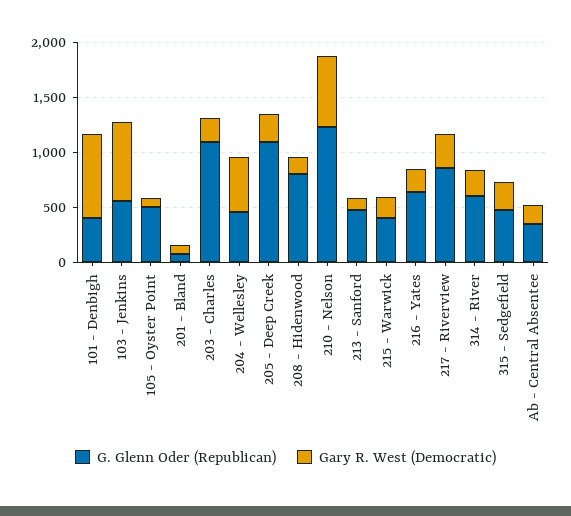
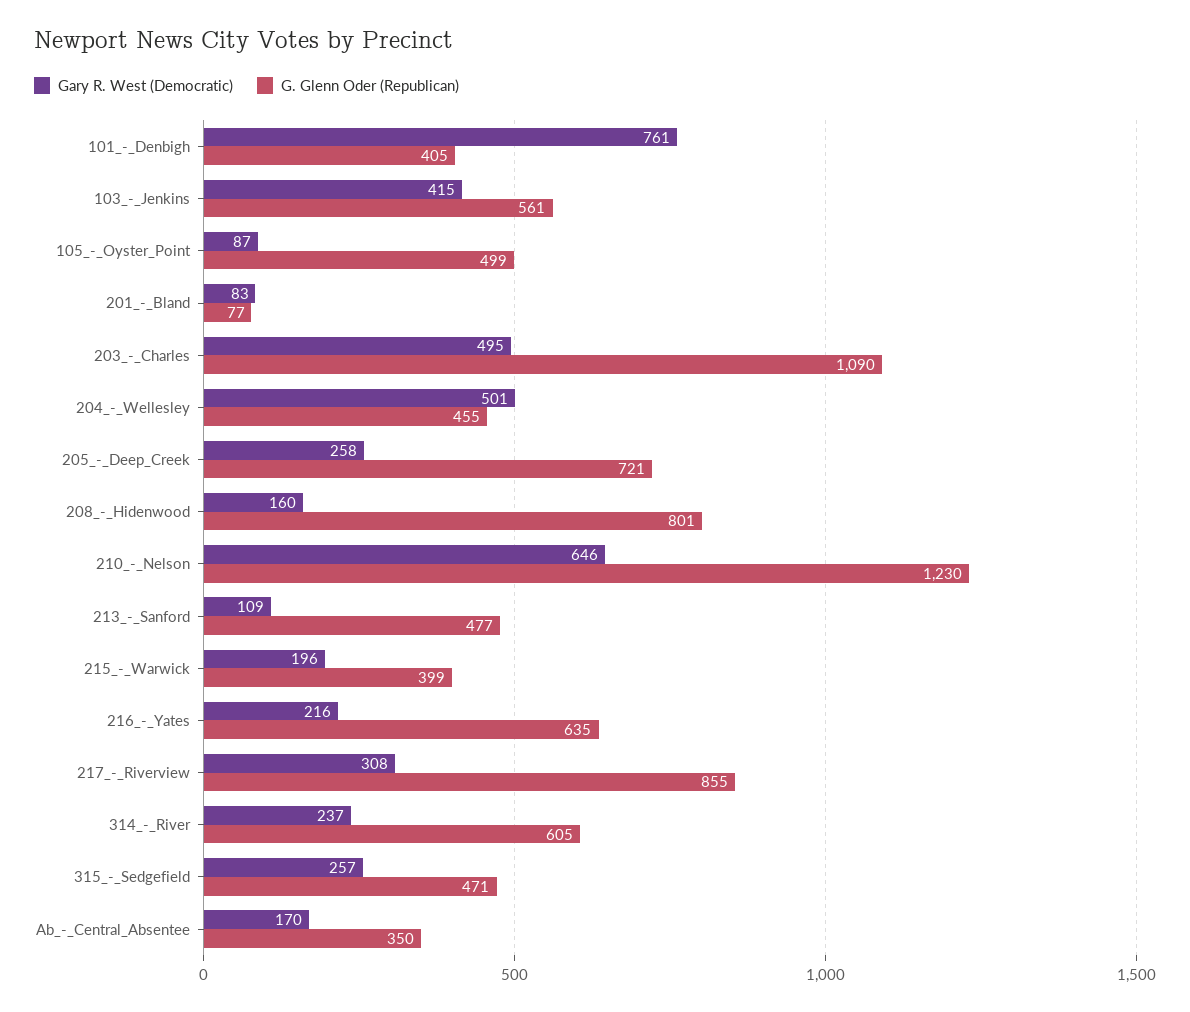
Gary R. West (Democratic), 103 - Jenkins: 700 -> 415
Gary R. West (Democratic), 203 - Charles: 200 -> 495
G. Glenn Oder (Republican), 205 - Deep Creek: 1100 -> 721

